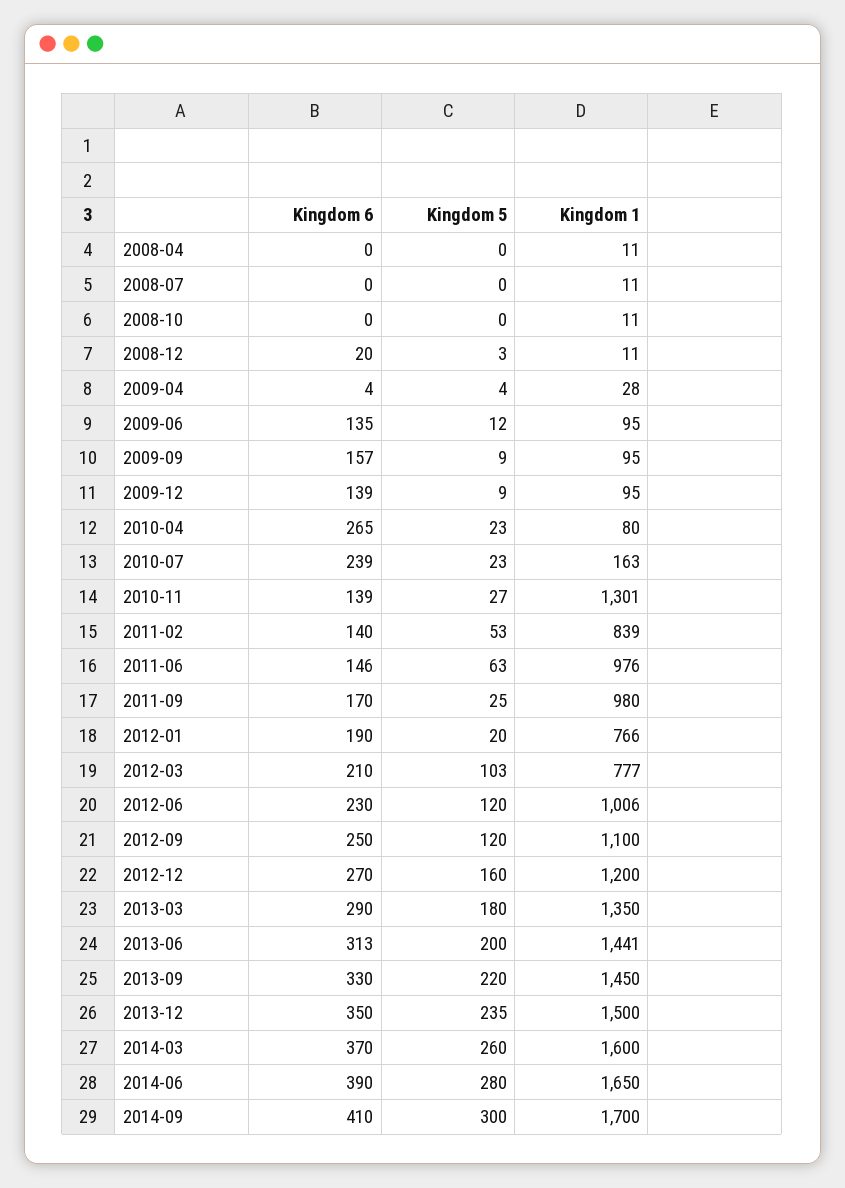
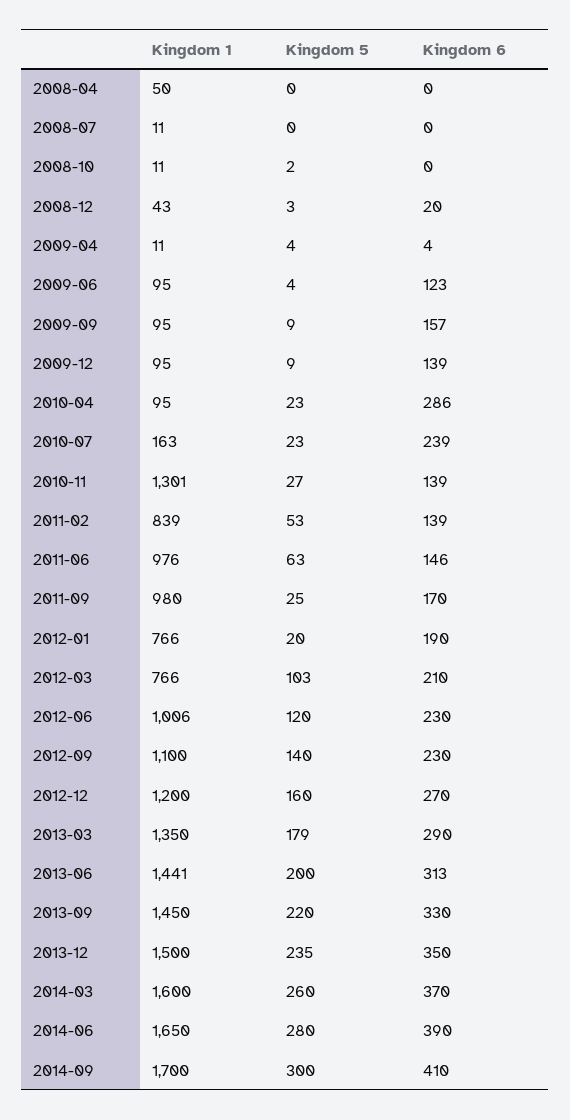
Kingdom 1, 2008-04: 11 -> 50
Kingdom 5, 2008-10: 0 -> 2
Kingdom 1, 2008-12: 11 -> 43
Kingdom 1, 2009-04: 28 -> 11
Kingdom 6, 2009-06: 135 -> 123
Kingdom 5, 2009-06: 12 -> 4
Kingdom 6, 2010-04: 265 -> 286
Kingdom 1, 2010-04: 80 -> 95
Kingdom 6, 2011-02: 140 -> 139
Kingdom 1, 2012-03: 777 -> 766
Kingdom 6, 2012-09: 250 -> 230
Kingdom 5, 2012-09: 120 -> 140
Kingdom 5, 2013-03: 180 -> 179

